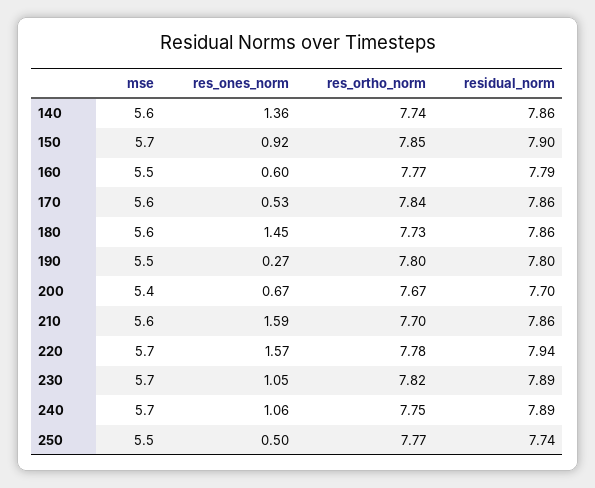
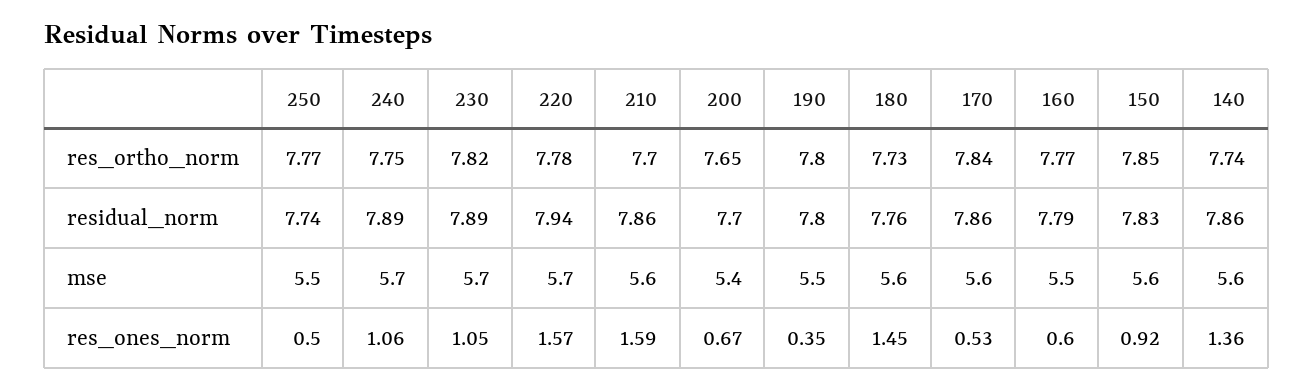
mse, 150: 5.7 -> 5.6
residual_norm, 150: 7.9 -> 7.83
residual_norm, 180: 7.86 -> 7.76
res_ones_norm, 190: 0.27 -> 0.35
res_ortho_norm, 200: 7.67 -> 7.65

